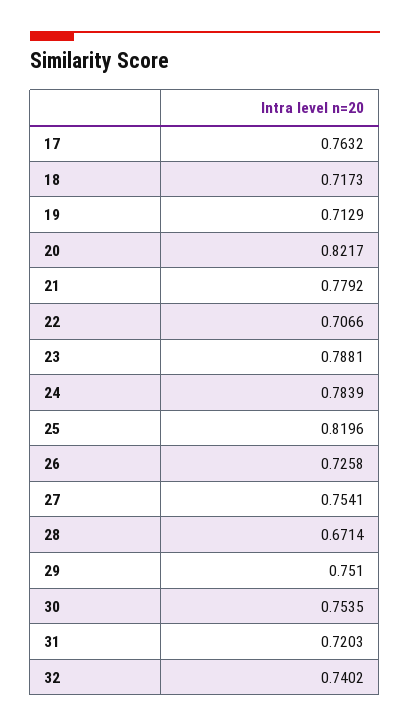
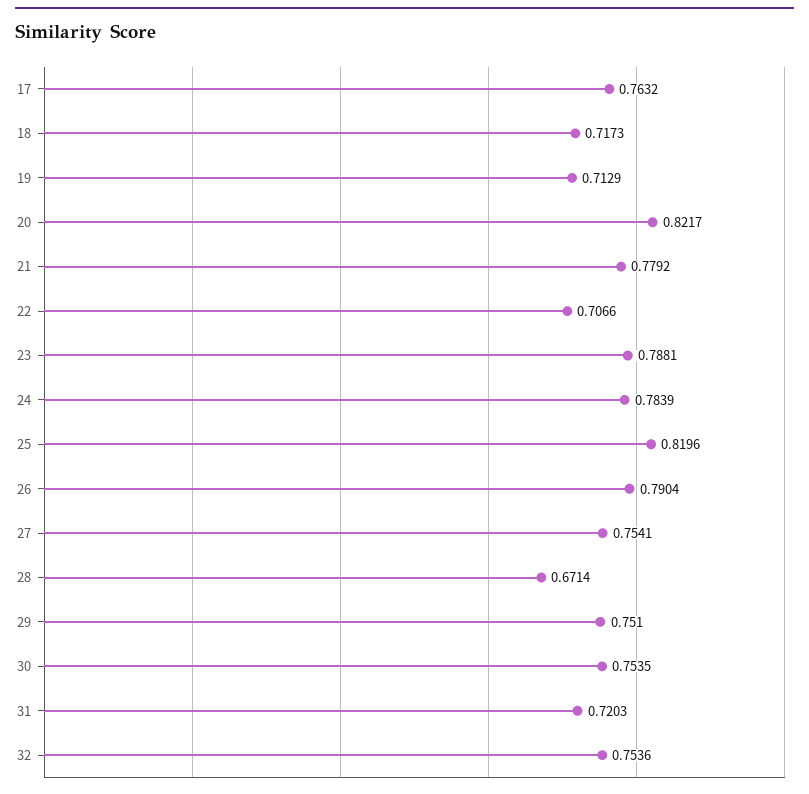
26: 0.7258 -> 0.7904
32: 0.7402 -> 0.7536

